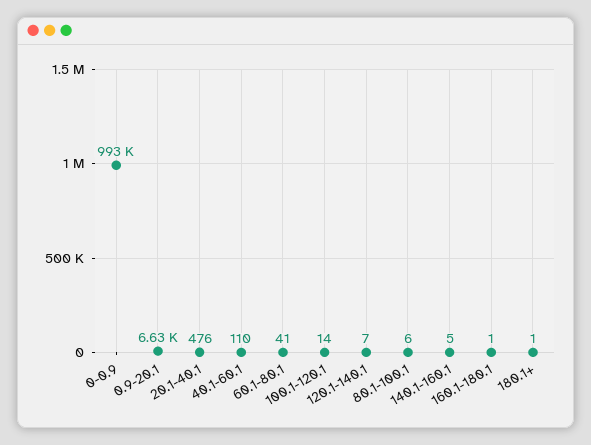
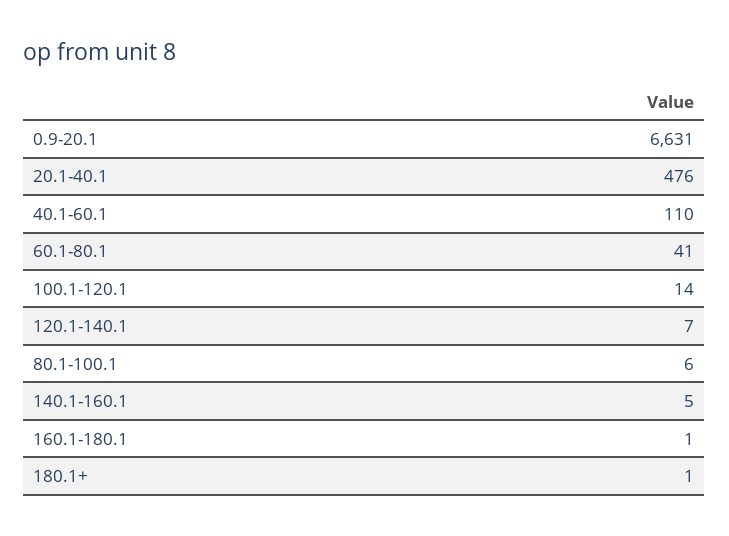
0-0.9: 993000 -> none

